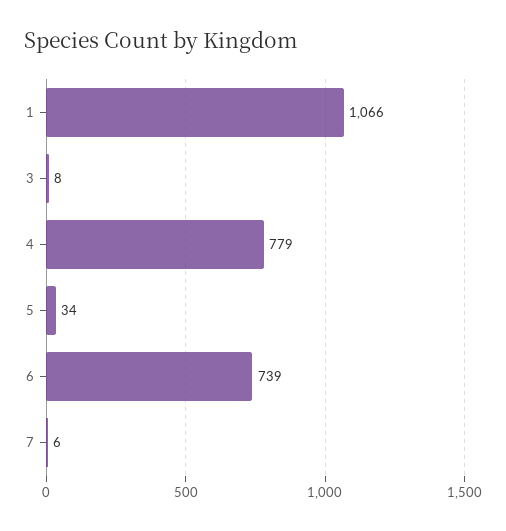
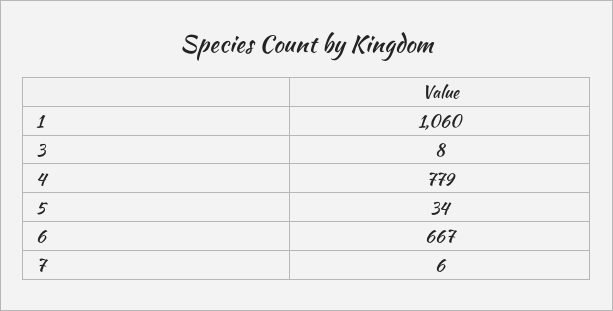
1: 1066 -> 1060
6: 739 -> 667

